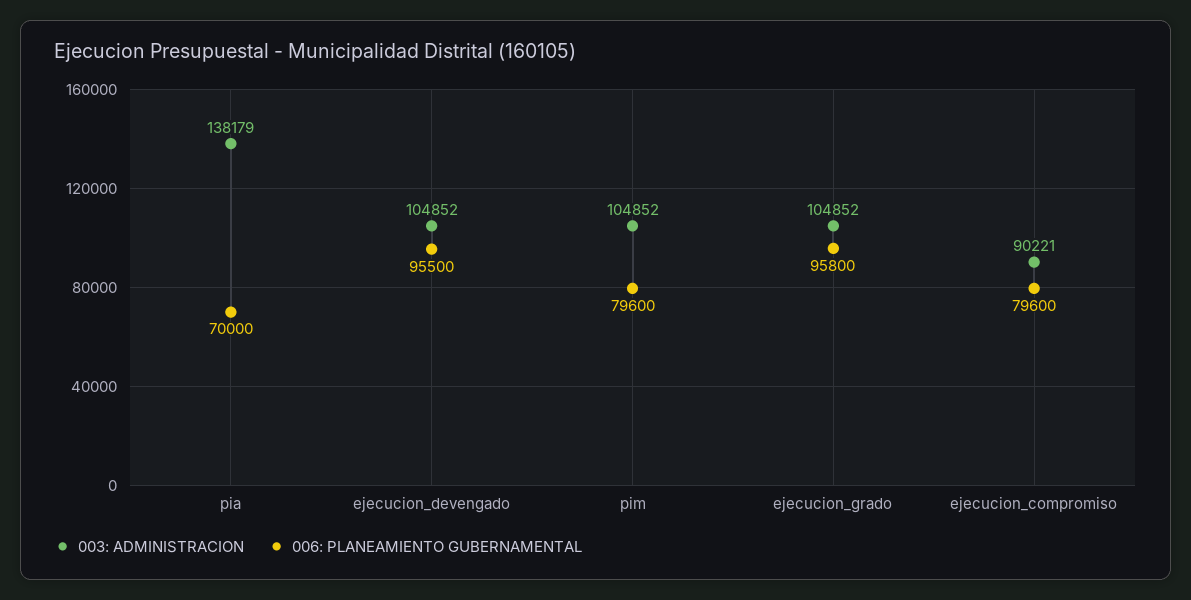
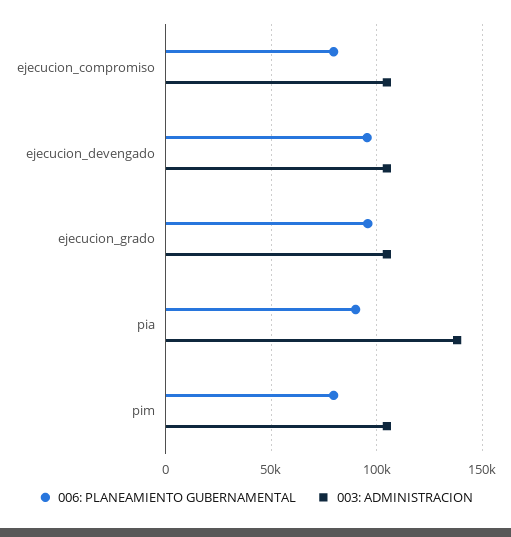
006: PLANEAMIENTO GUBERNAMENTAL, pia: 70000 -> 90000
003: ADMINISTRACION, ejecucion_compromiso: 90221 -> 105000

